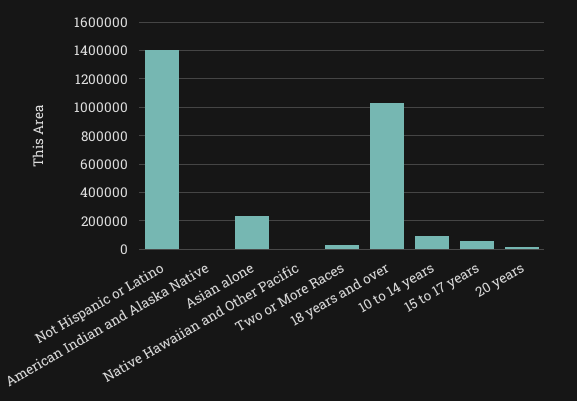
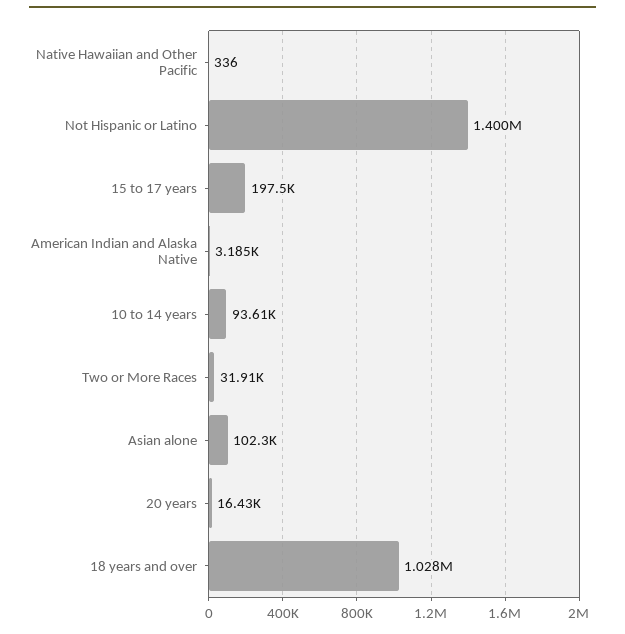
Asian alone: 250000 -> 102300
15 to 17 years: 50000 -> 197500

